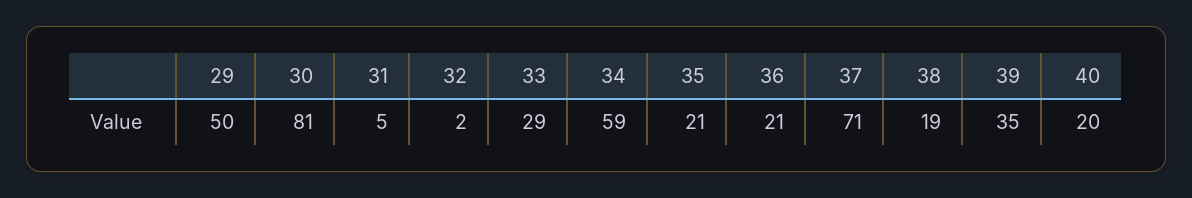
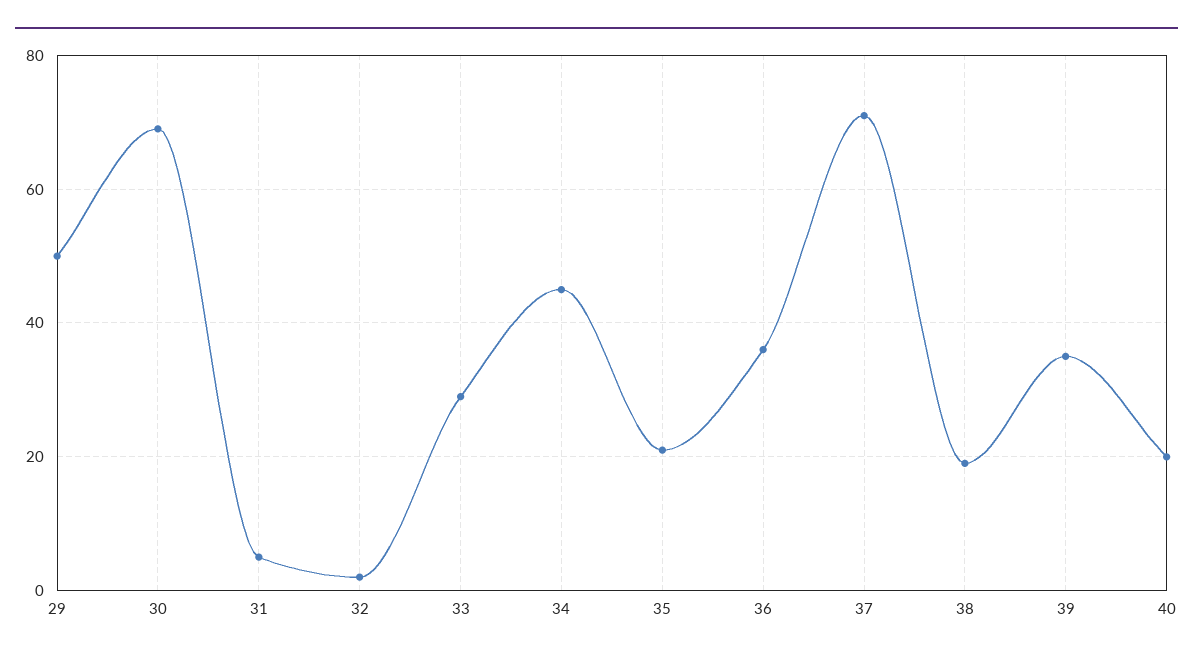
30: 81 -> 70
34: 59 -> 45
36: 21 -> 35

